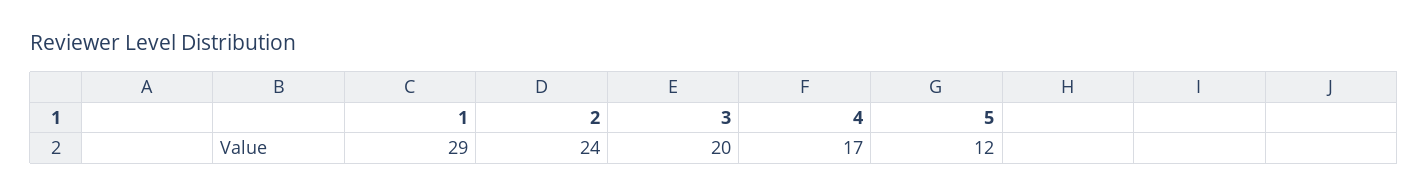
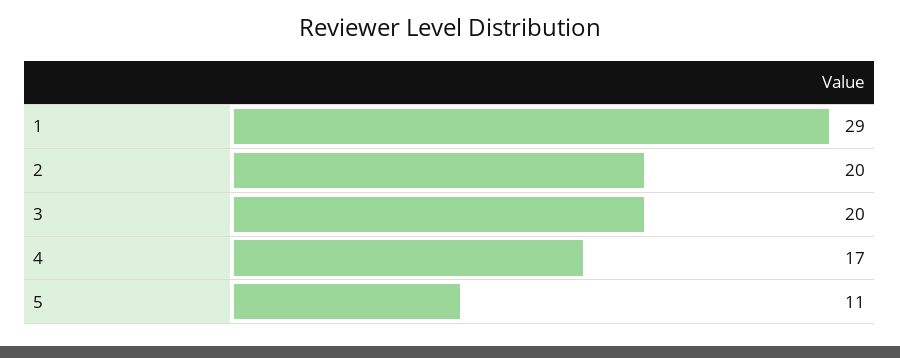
2: 24 -> 20
5: 12 -> 11

